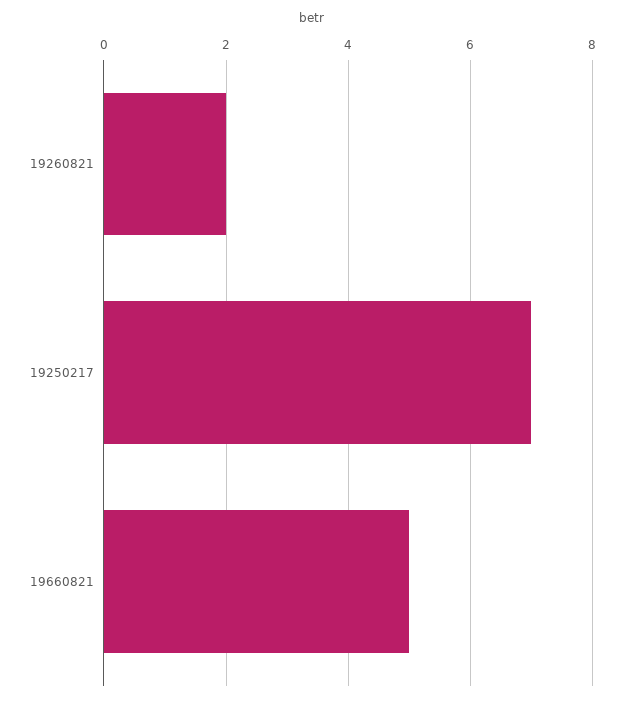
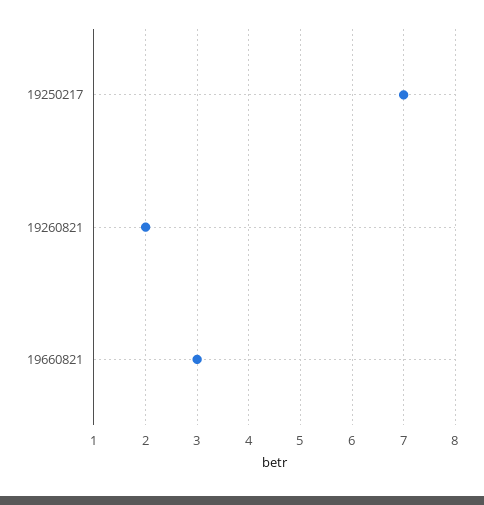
19660821: 5 -> 3

